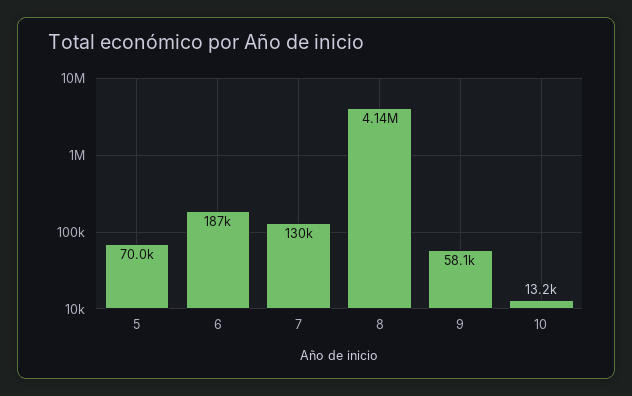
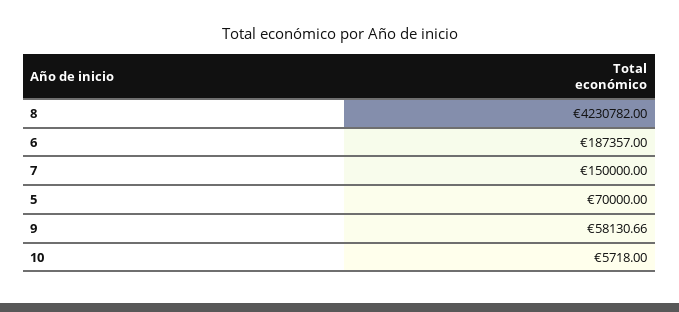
7: 130000 -> 150000
8: 4140000 -> 4230782
10: 13200 -> 5718

